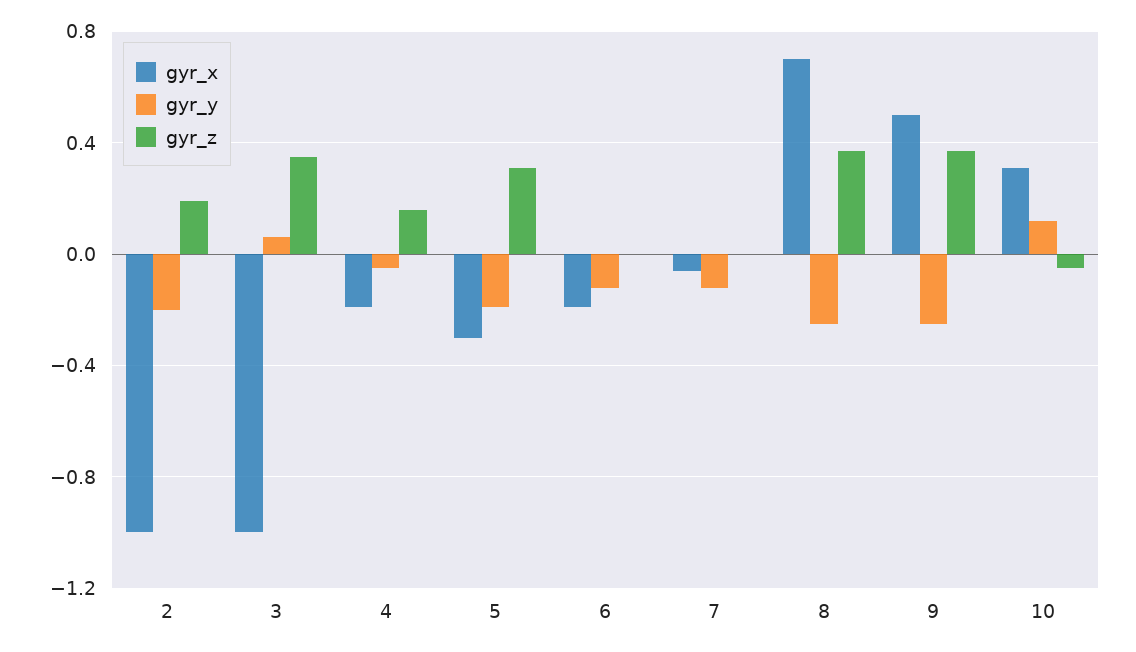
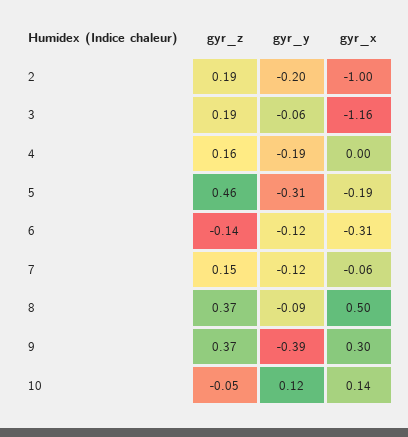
gyr_x, 3: -1 -> -1.16
gyr_y, 3: 0.05 -> -0.06
gyr_z, 3: 0.35 -> 0.19
gyr_x, 4: -0.2 -> 0
gyr_y, 4: -0.05 -> -0.19
gyr_x, 5: -0.3 -> -0.19
gyr_y, 5: -0.2 -> -0.31
gyr_z, 5: 0.3 -> 0.46
gyr_x, 6: -0.2 -> -0.31
gyr_z, 6: 0 -> -0.14
gyr_z, 7: 0 -> 0.15
gyr_x, 8: 0.7 -> 0.5
gyr_y, 8: -0.25 -> -0.09
gyr_x, 9: 0.5 -> 0.3
gyr_y, 9: -0.25 -> -0.39
gyr_x, 10: 0.3 -> 0.14

